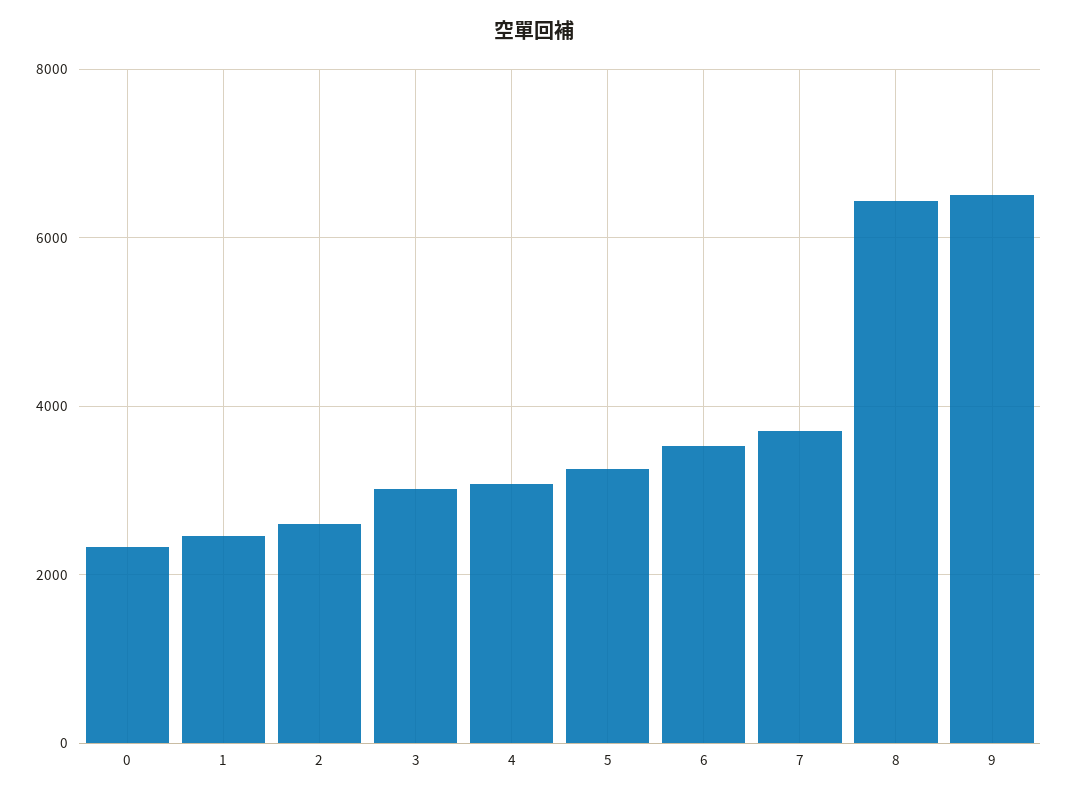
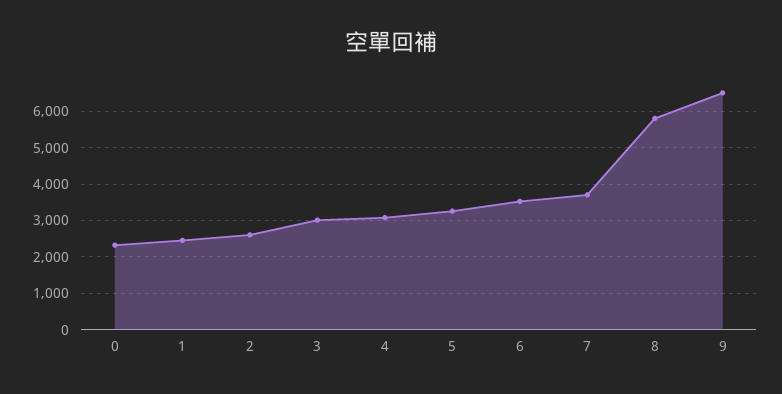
8: 6400 -> 5800

